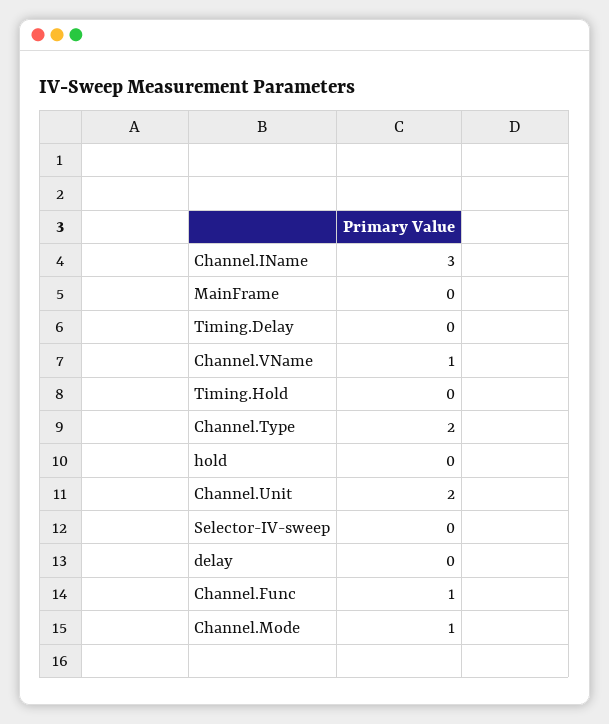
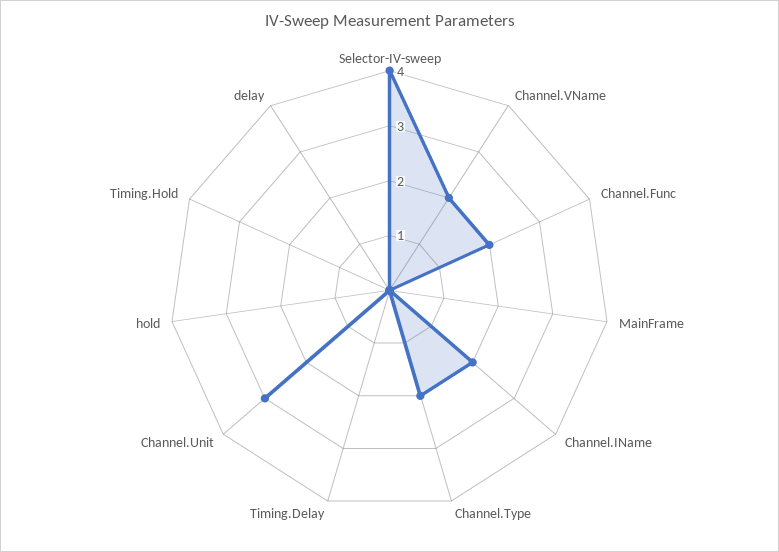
Channel.IName: 3 -> 2
Channel.VName: 1 -> 2
Channel.Unit: 2 -> 3
Selector-IV-sweep: 0 -> 4
Channel.Func: 1 -> 2
Channel.Mode: 1 -> none

